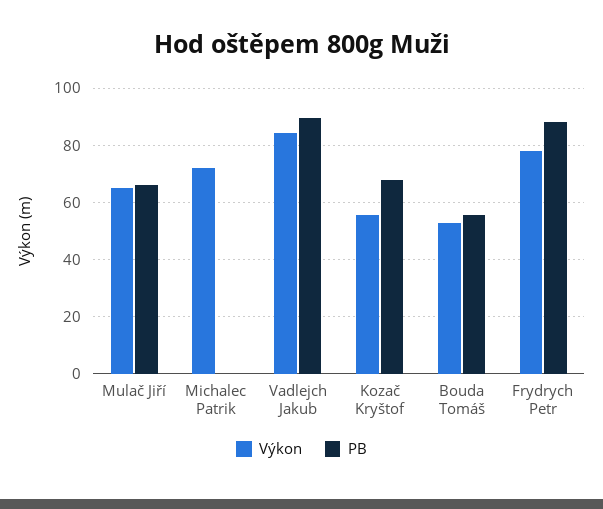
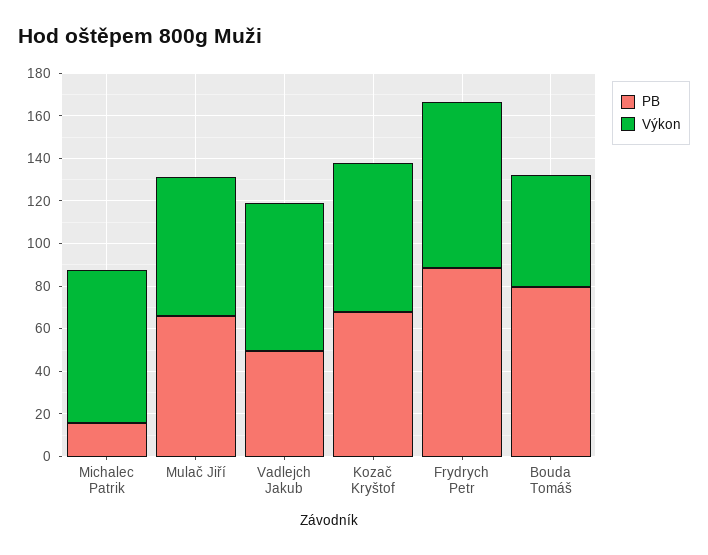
PB, Michalec Patrik: 0 -> 15
Výkon, Vadlejch Jakub: 85 -> 70
PB, Vadlejch Jakub: 90 -> 50
Výkon, Kozač Kryštof: 55 -> 70
PB, Bouda Tomáš: 55 -> 80

